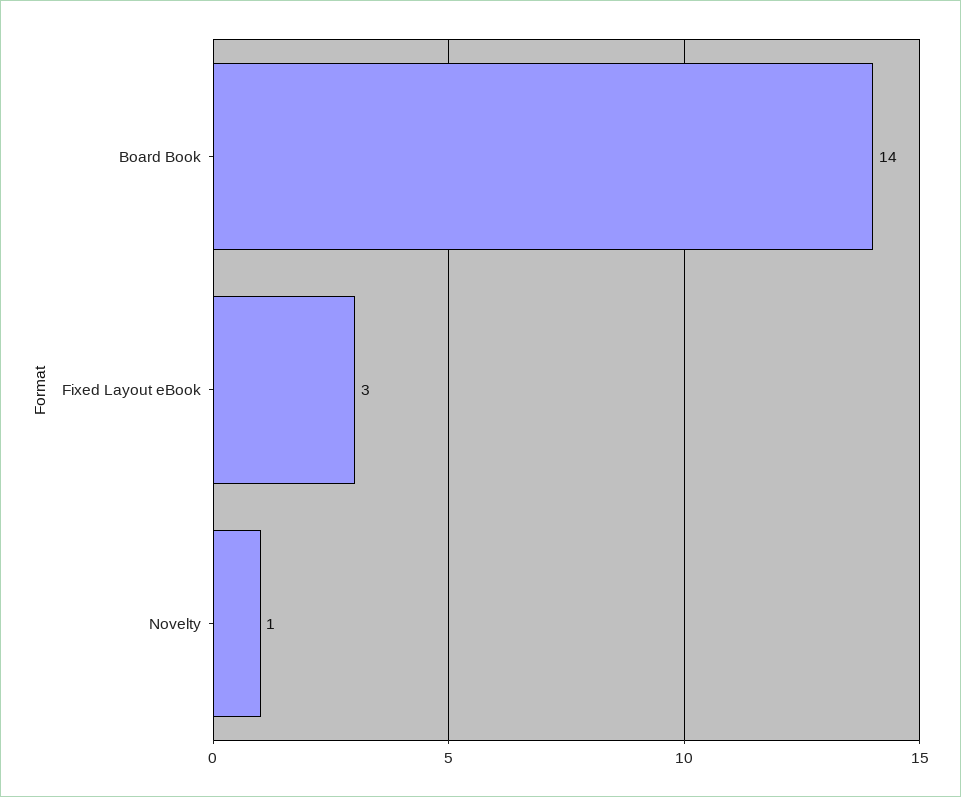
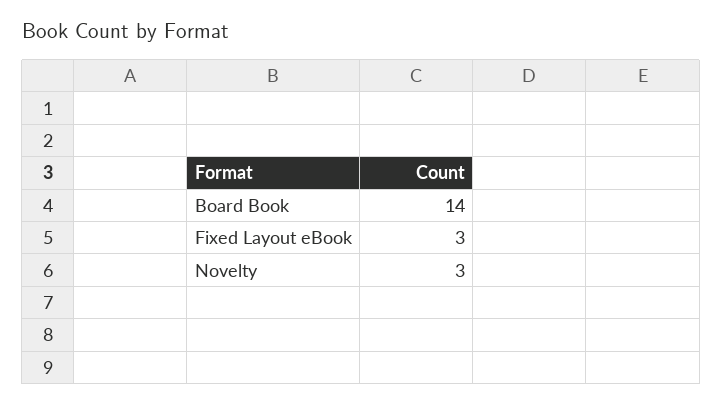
Novelty: 1 -> 3

